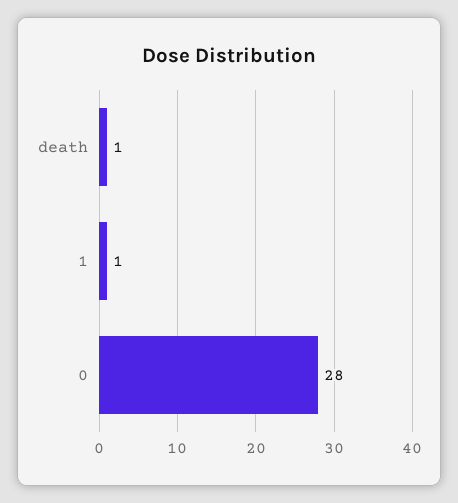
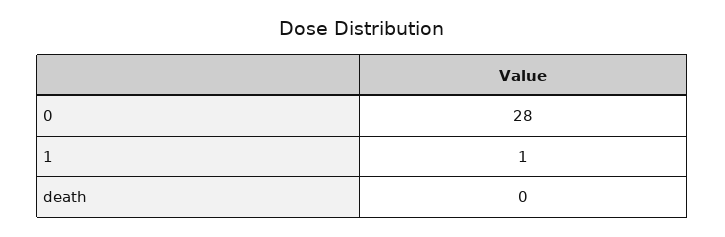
death: 1 -> 0

